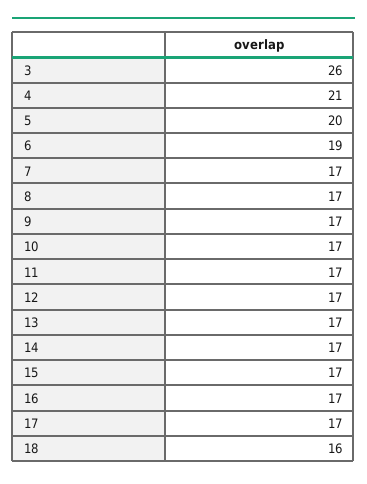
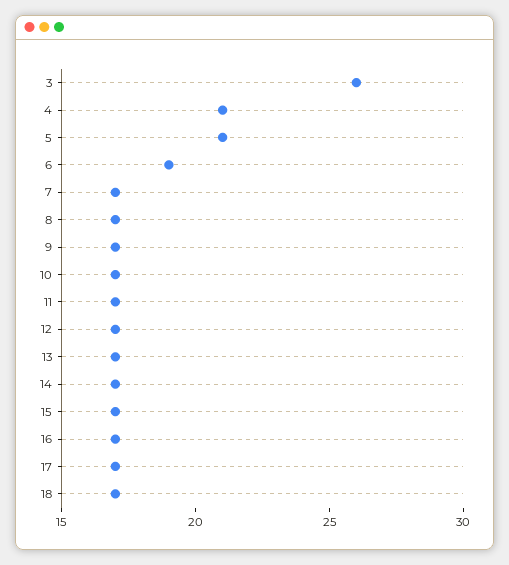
5: 20 -> 21
18: 16 -> 17

